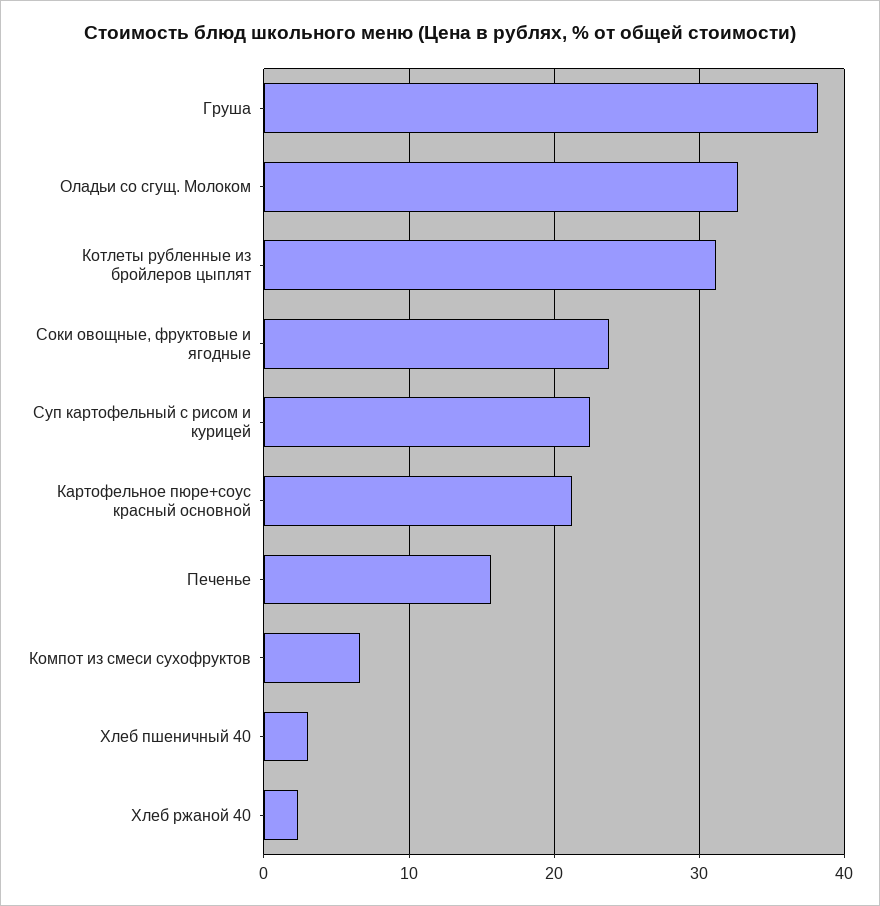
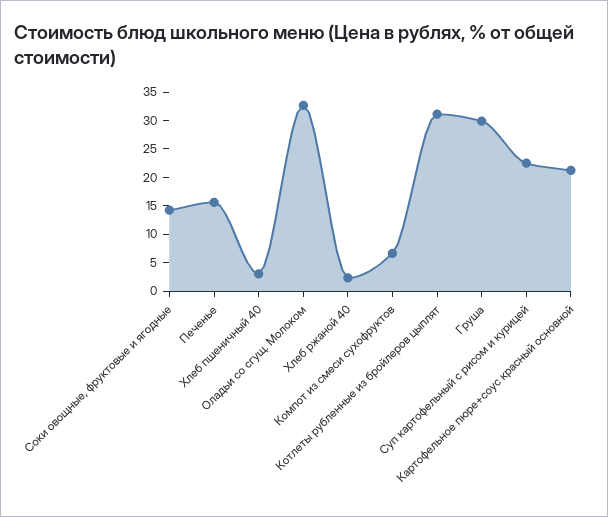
Груша: 38 -> 30
Соки овощные, фруктовые и ягодные: 24 -> 15

